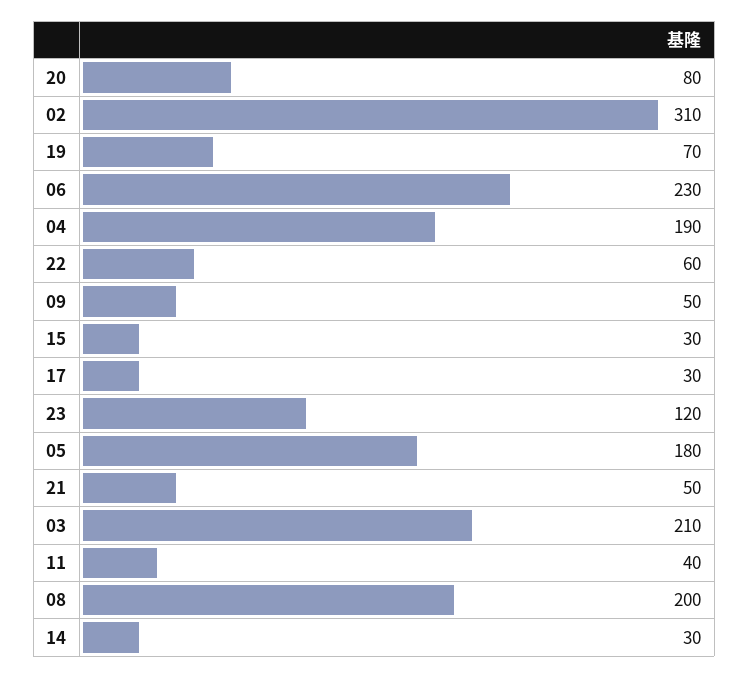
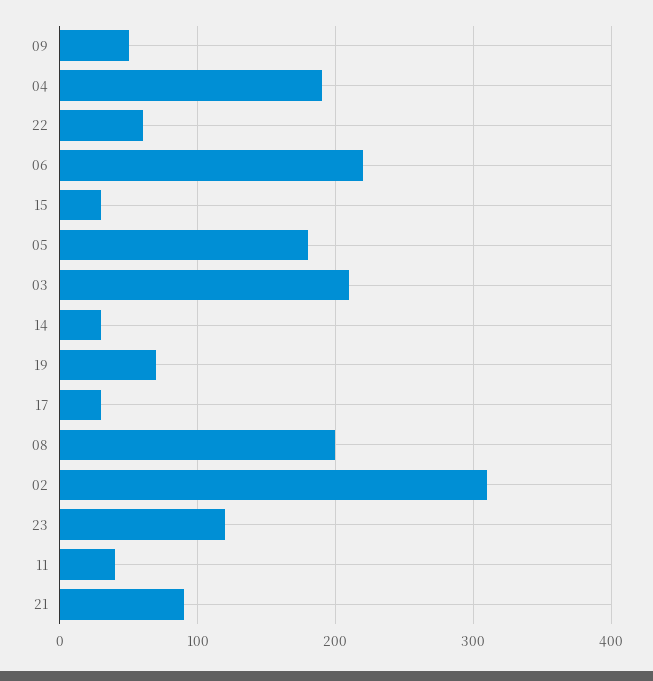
20: 80 -> none
06: 230 -> 220
21: 50 -> 90

